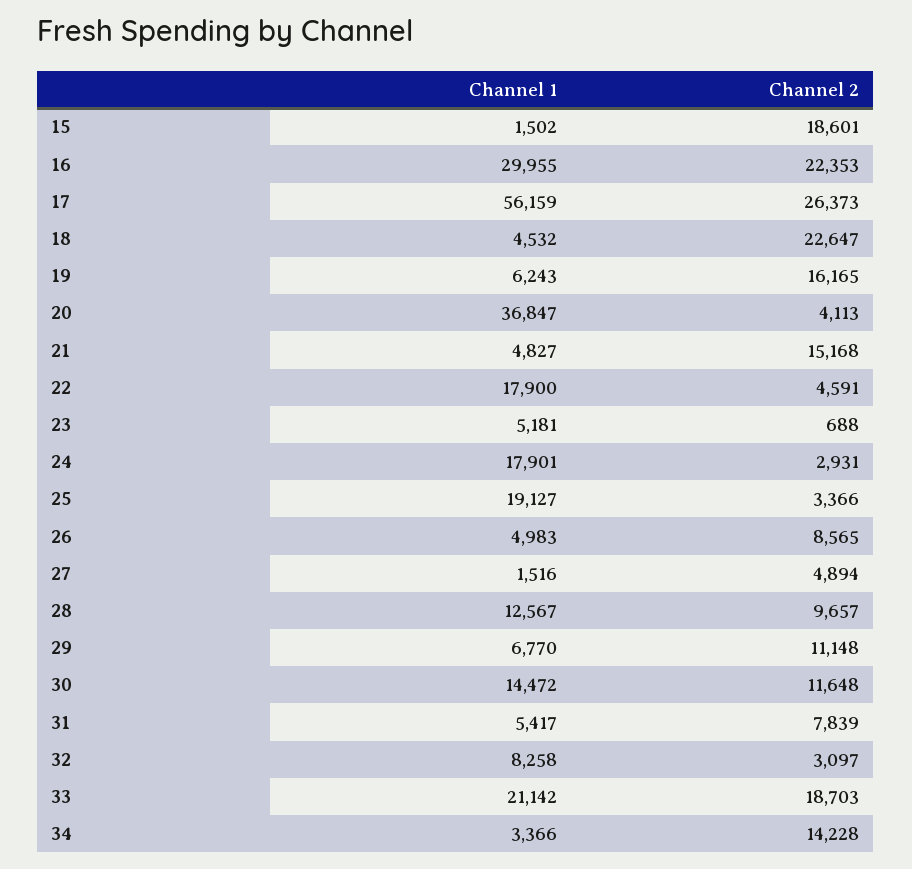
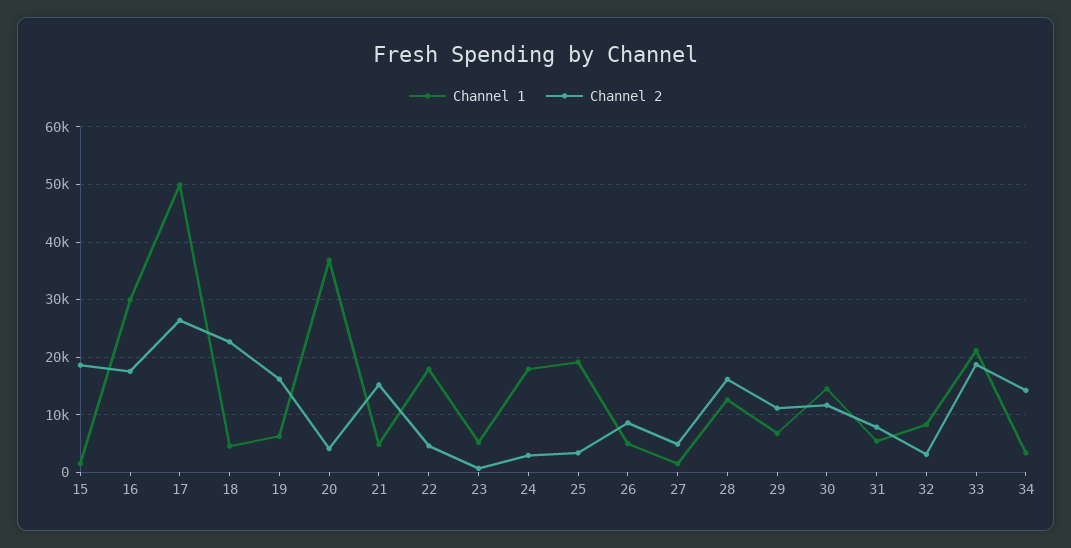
Channel 2, 16: 22353 -> 18000
Channel 1, 17: 56159 -> 50000
Channel 2, 28: 9657 -> 16000

